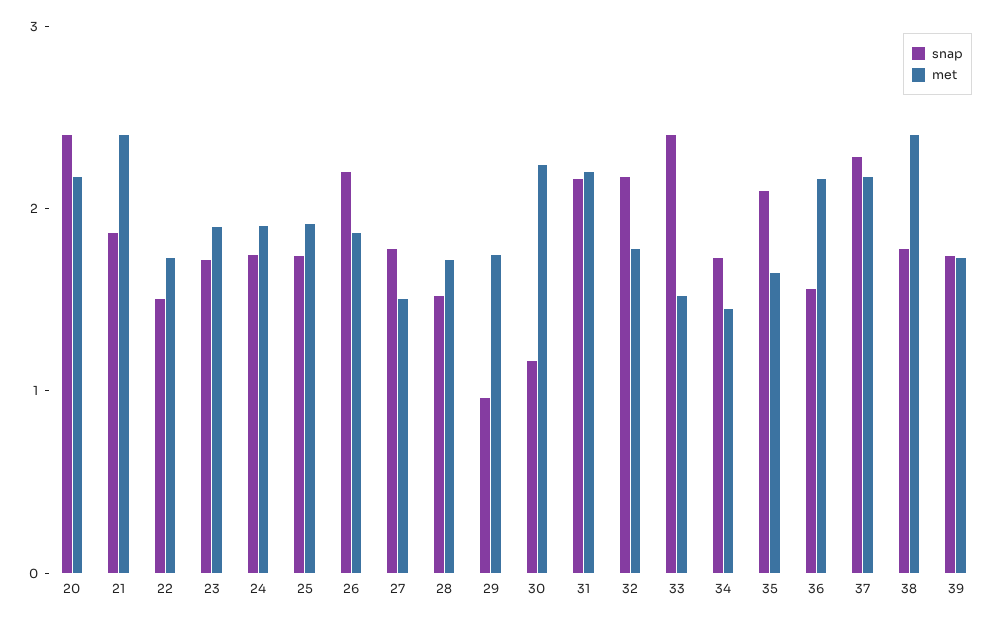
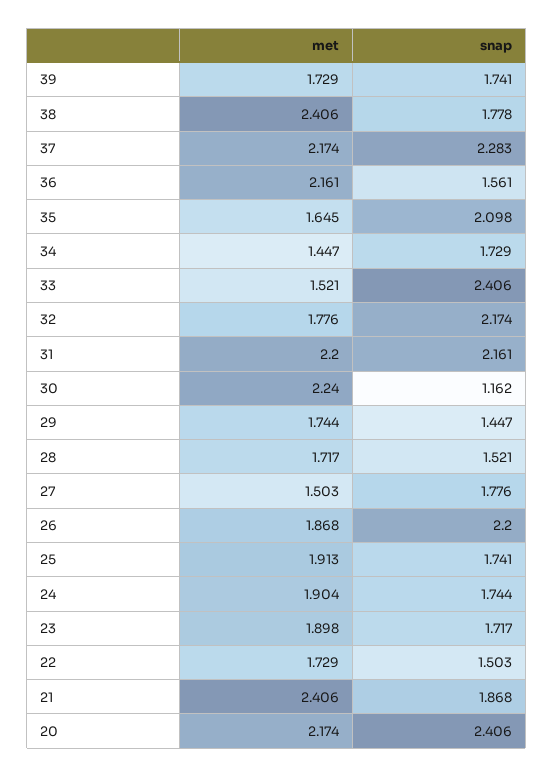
snap, 29: 1 -> 1.447

